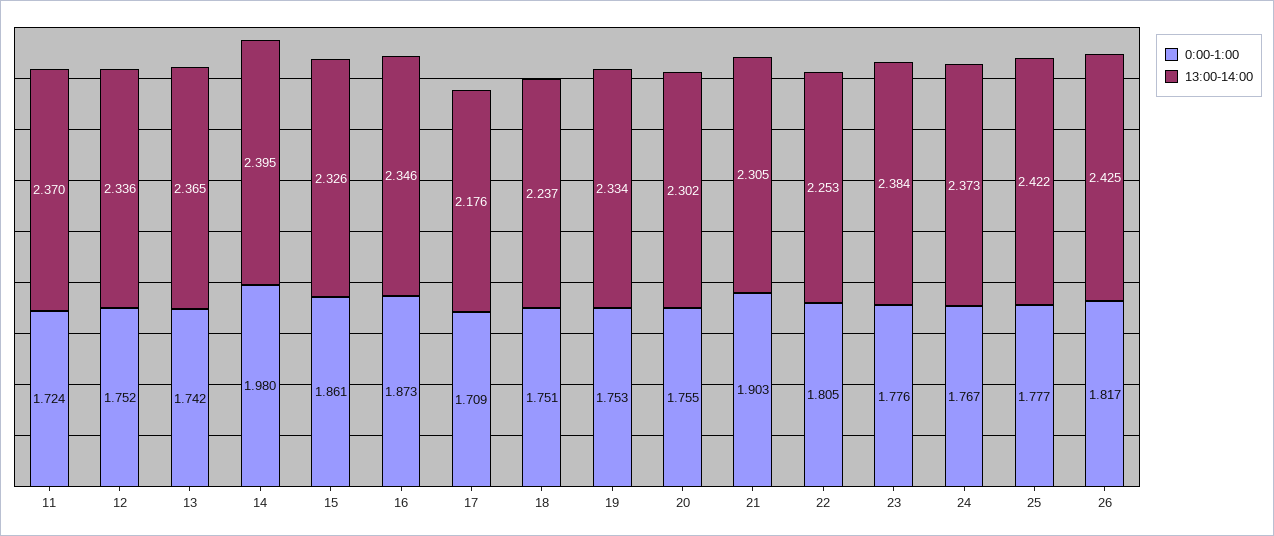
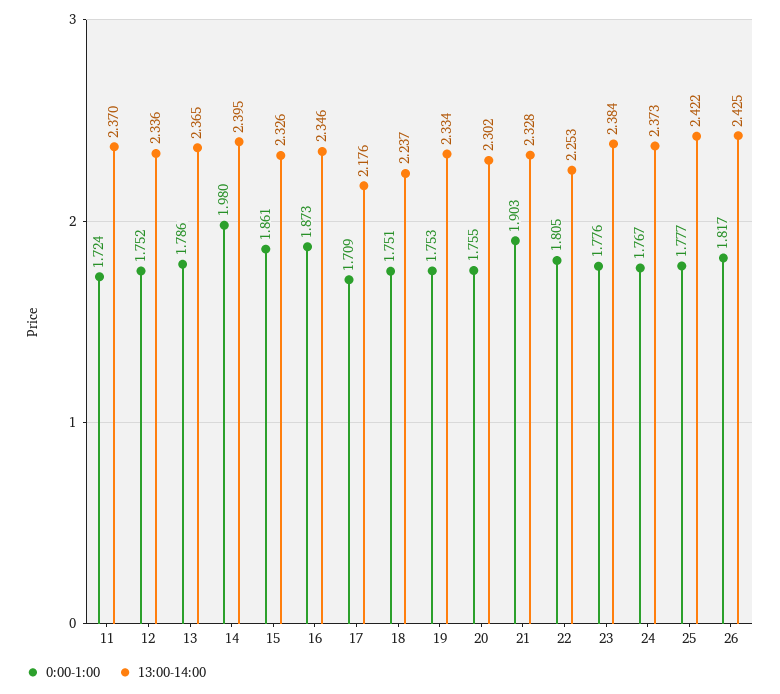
0:00-1:00, 13: 1.742 -> 1.786
13:00-14:00, 21: 2.305 -> 2.328

